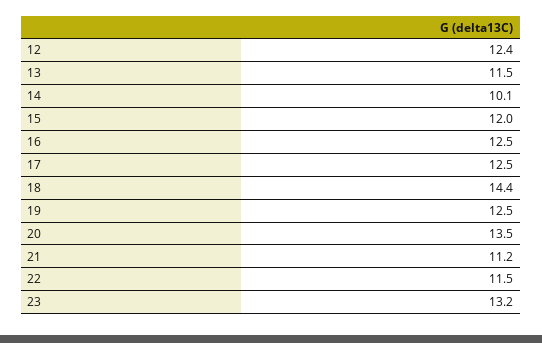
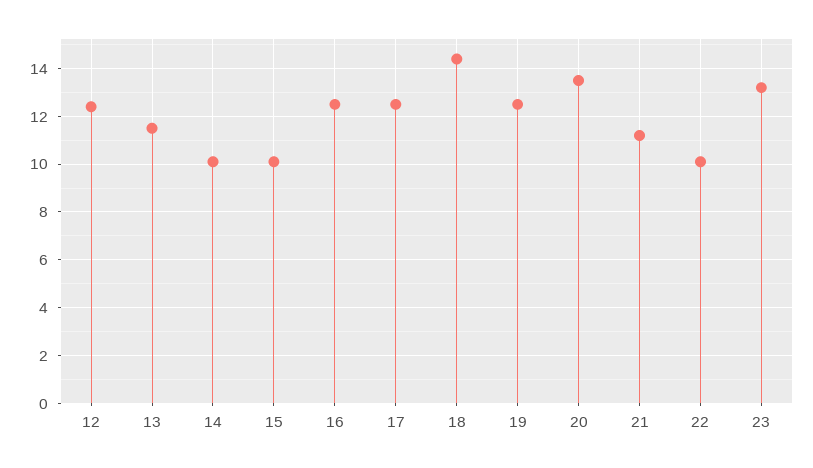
15: 12 -> 10
22: 11.5 -> 10

